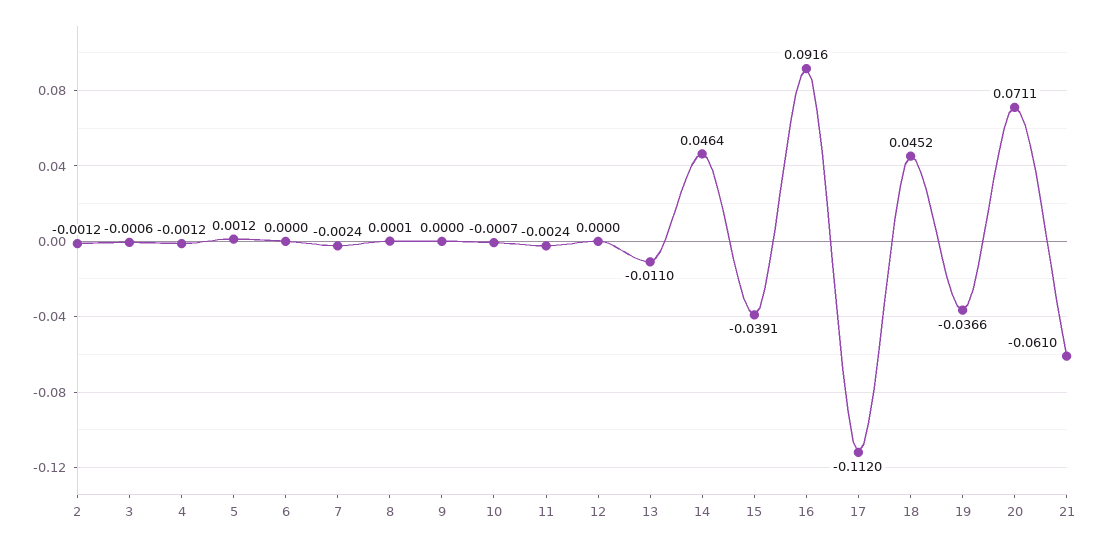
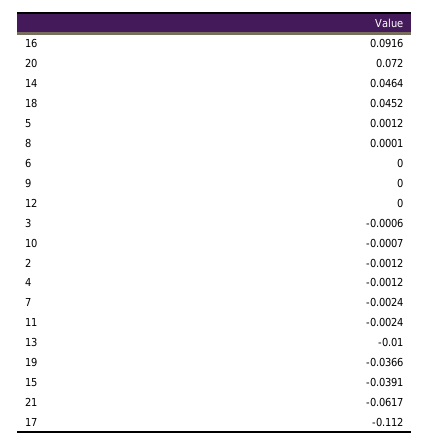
13: -0.011 -> -0.01
20: 0.0711 -> 0.072
21: -0.061 -> -0.0617

